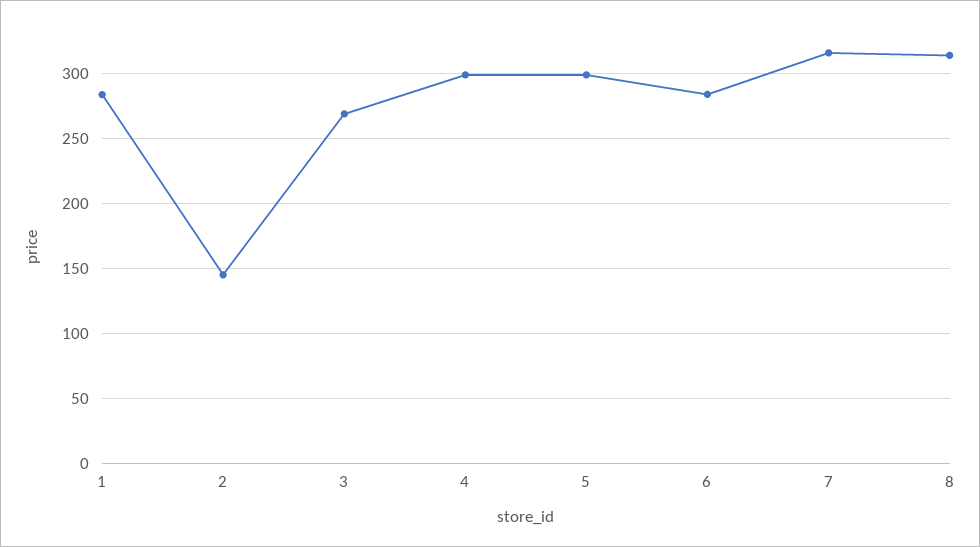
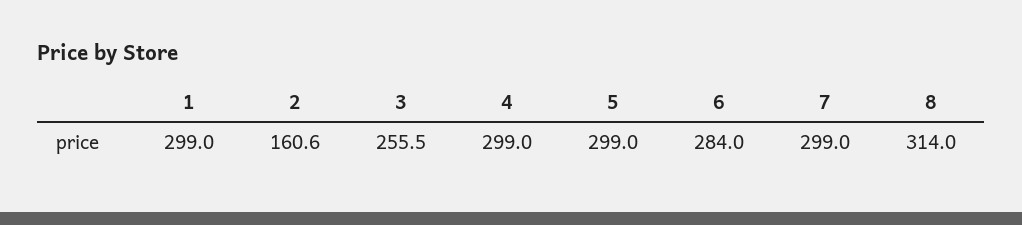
1: 285 -> 299
2: 145 -> 160.6
3: 270 -> 255.5
7: 315 -> 299

